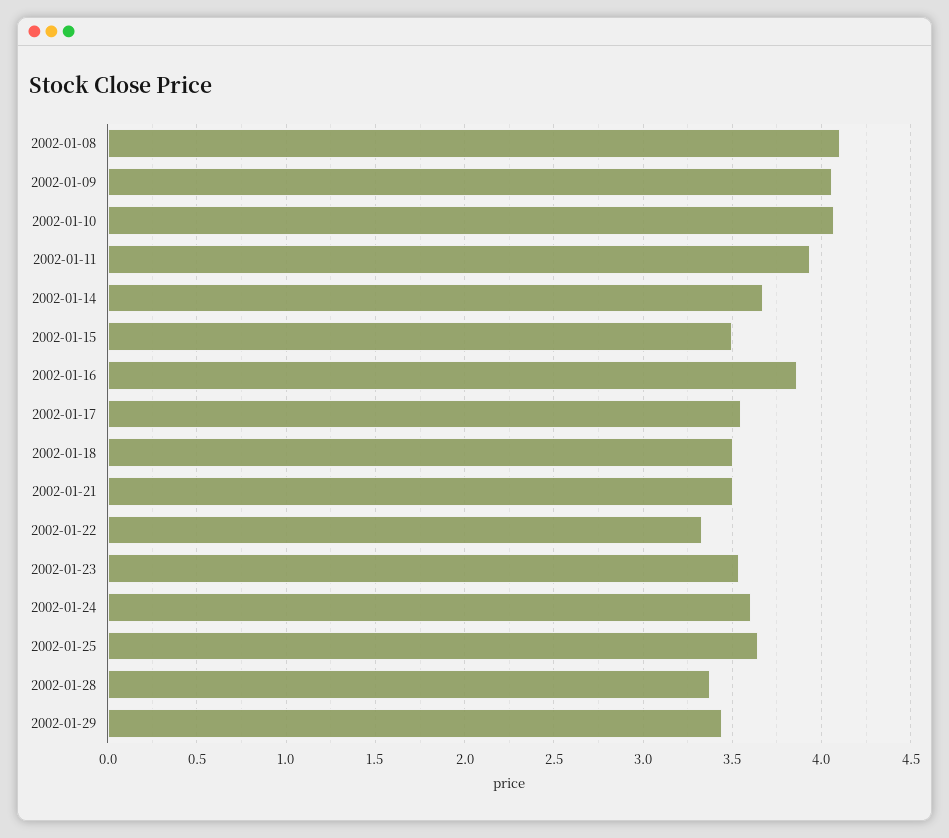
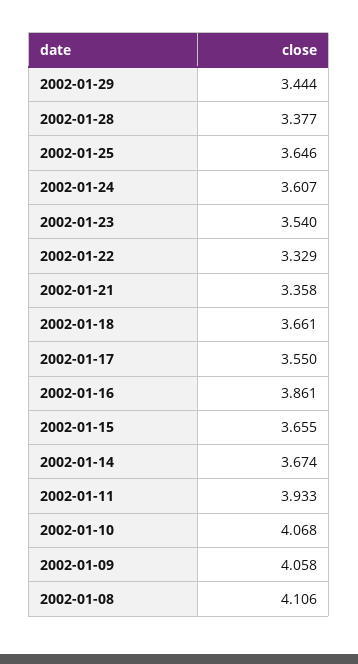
2002-01-15: 3.5 -> 3.655
2002-01-18: 3.5 -> 3.661
2002-01-21: 3.5 -> 3.358

